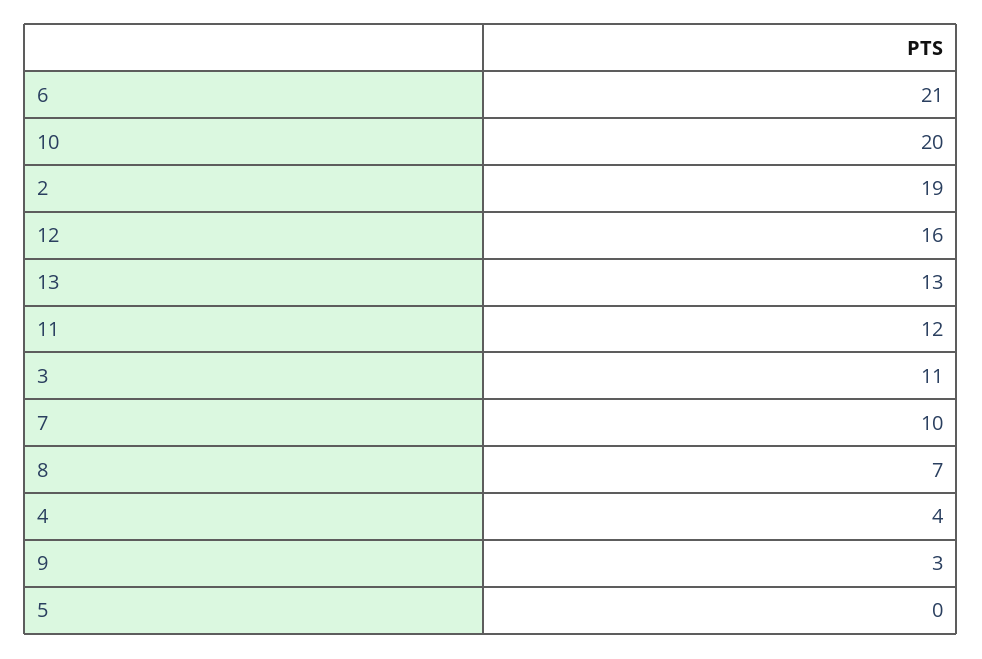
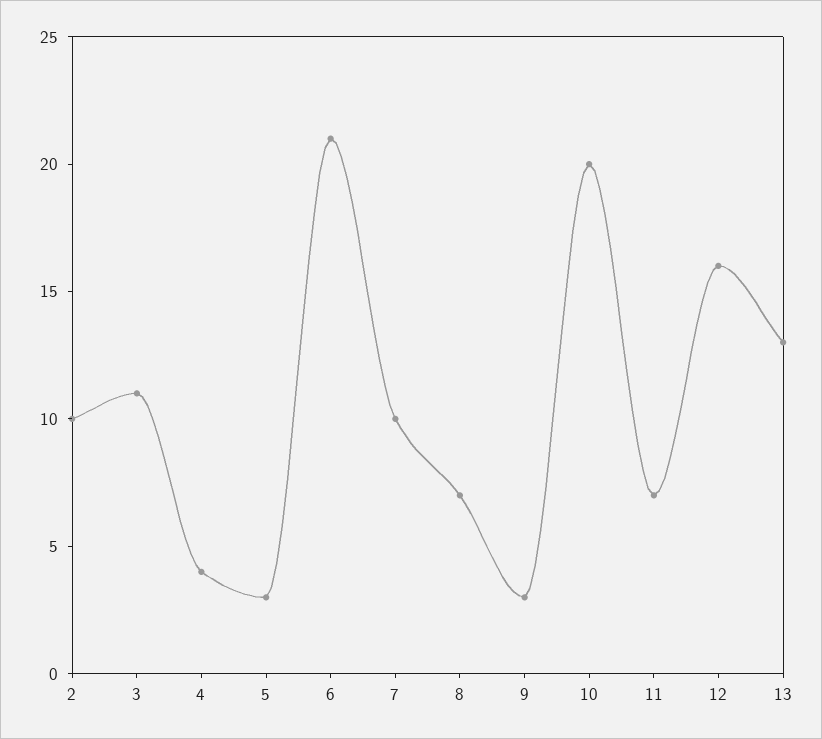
2: 19 -> 10
11: 12 -> 7
5: 0 -> 3

